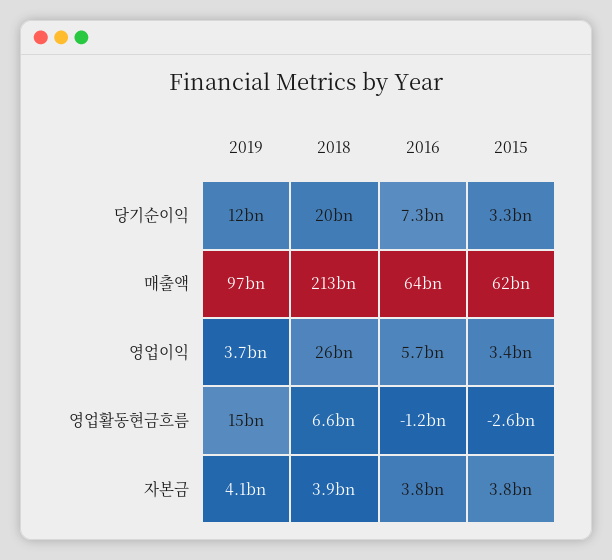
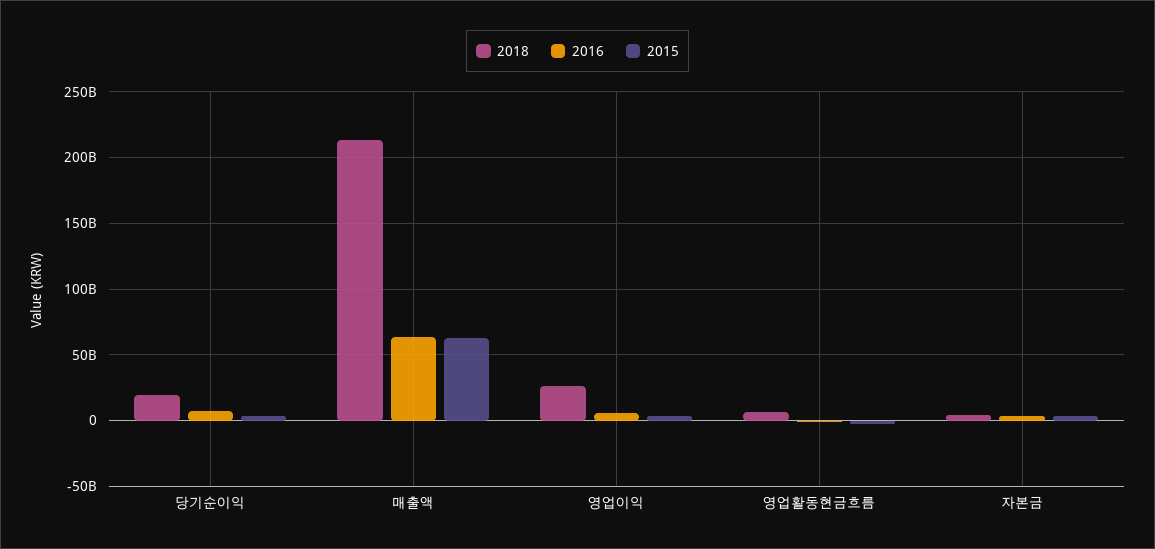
2019, 당기순이익: 12000000000 -> none
2019, 매출액: 97000000000 -> none
2019, 영업이익: 3700000000 -> none
2019, 영업활동현금흐름: 15000000000 -> none
2019, 자본금: 4100000000 -> none

